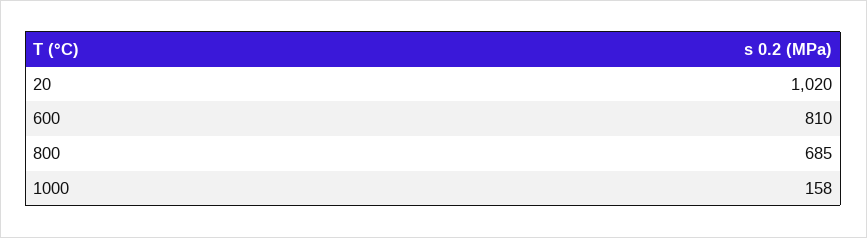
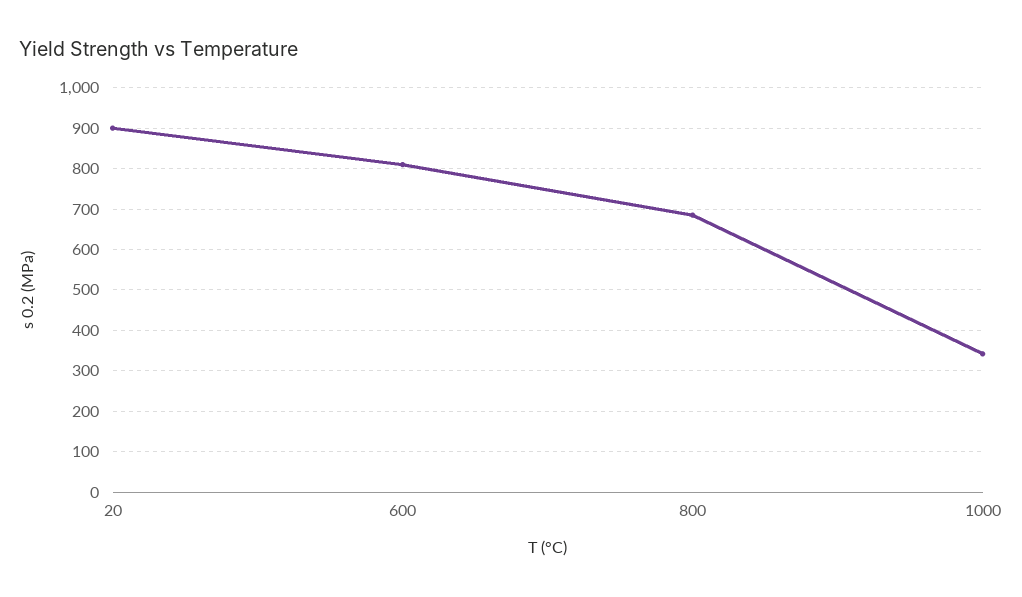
20: 1020 -> 900
1000: 158 -> 340

